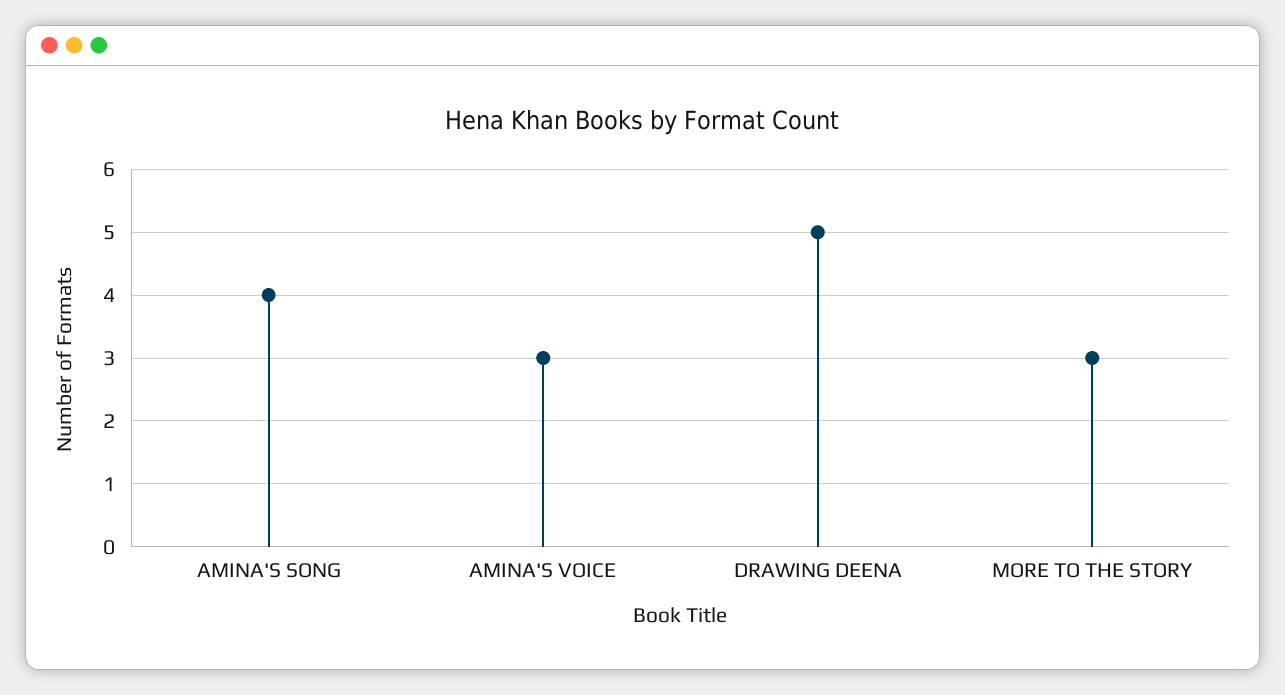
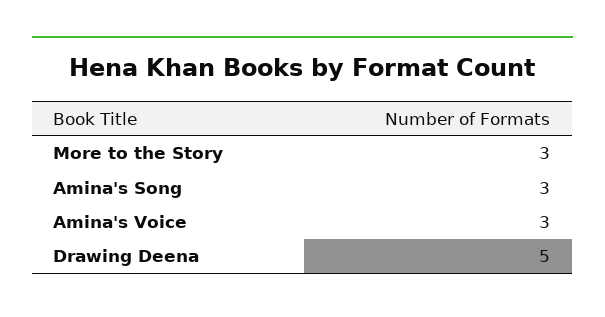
AMINA'S SONG: 4 -> 3

